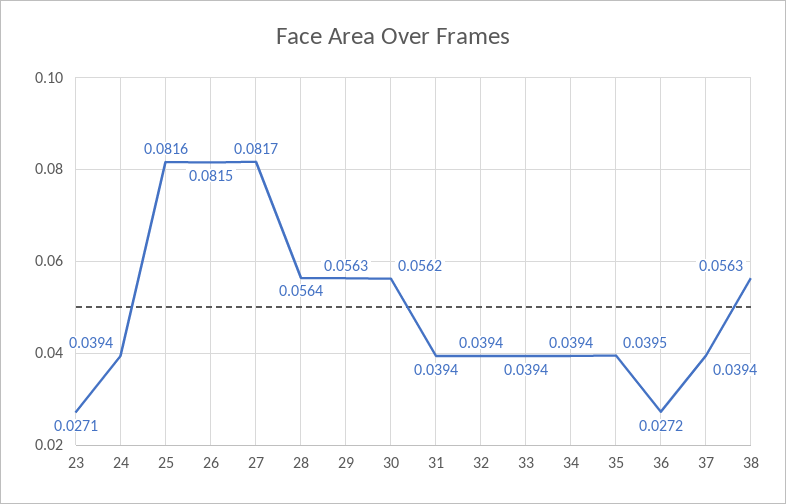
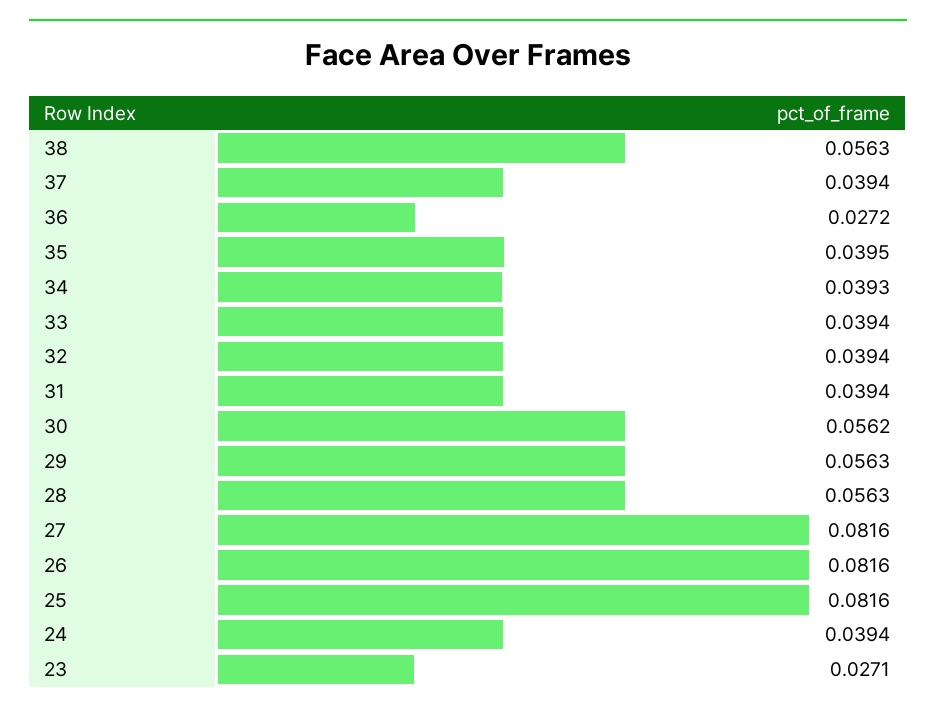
26: 0.0815 -> 0.0816
27: 0.0817 -> 0.0816
28: 0.0564 -> 0.0563
34: 0.0394 -> 0.0393

